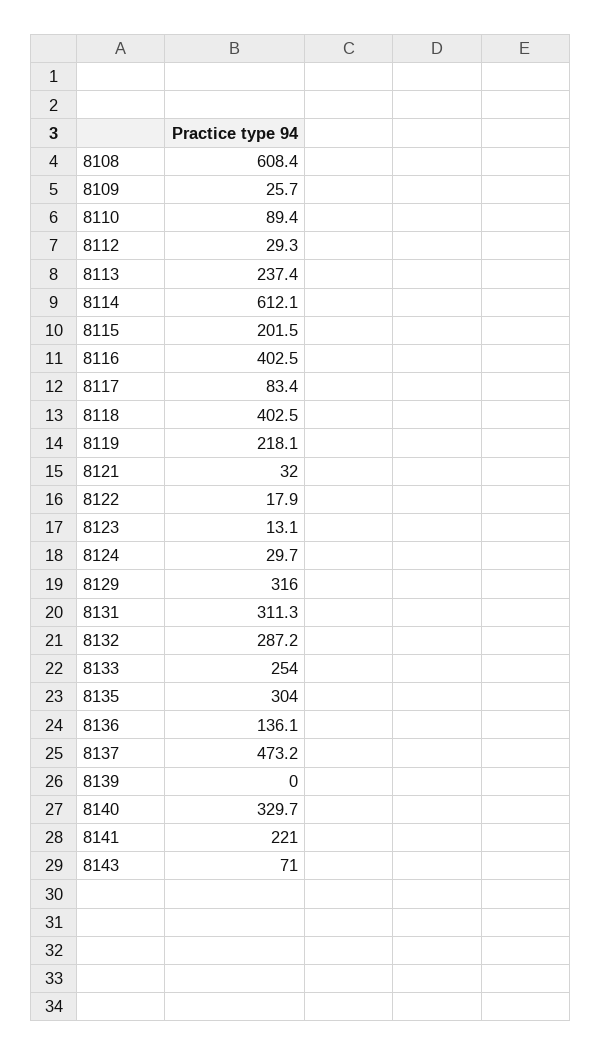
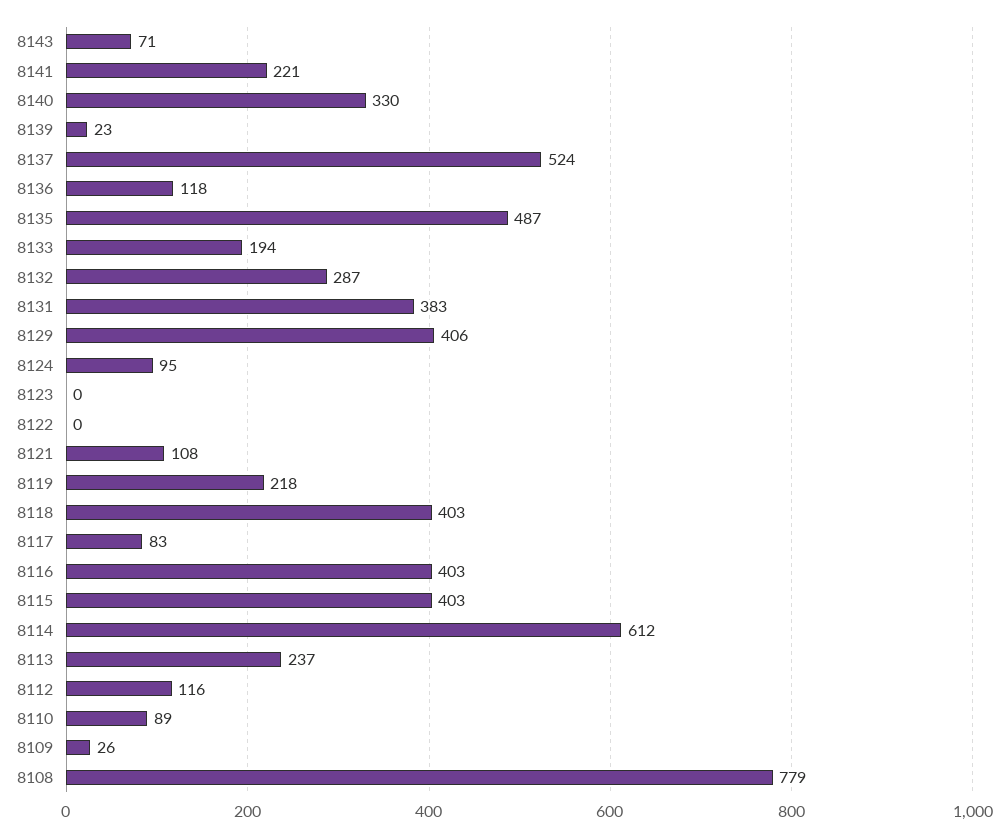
8108: 608.4 -> 779
8112: 29.3 -> 116
8115: 201.5 -> 403
8121: 32 -> 108
8122: 17.9 -> 0
8123: 13.1 -> 0
8124: 29.7 -> 95
8129: 316 -> 406
8131: 311.3 -> 383
8133: 254 -> 194
8135: 304 -> 487
8136: 136.1 -> 118
8137: 473.2 -> 524
8139: 0 -> 23

